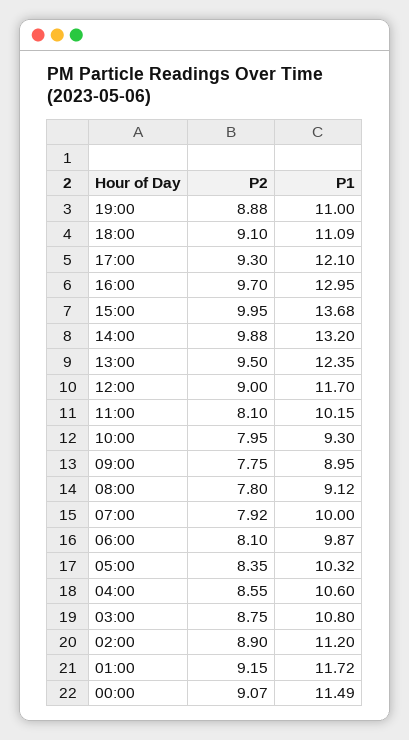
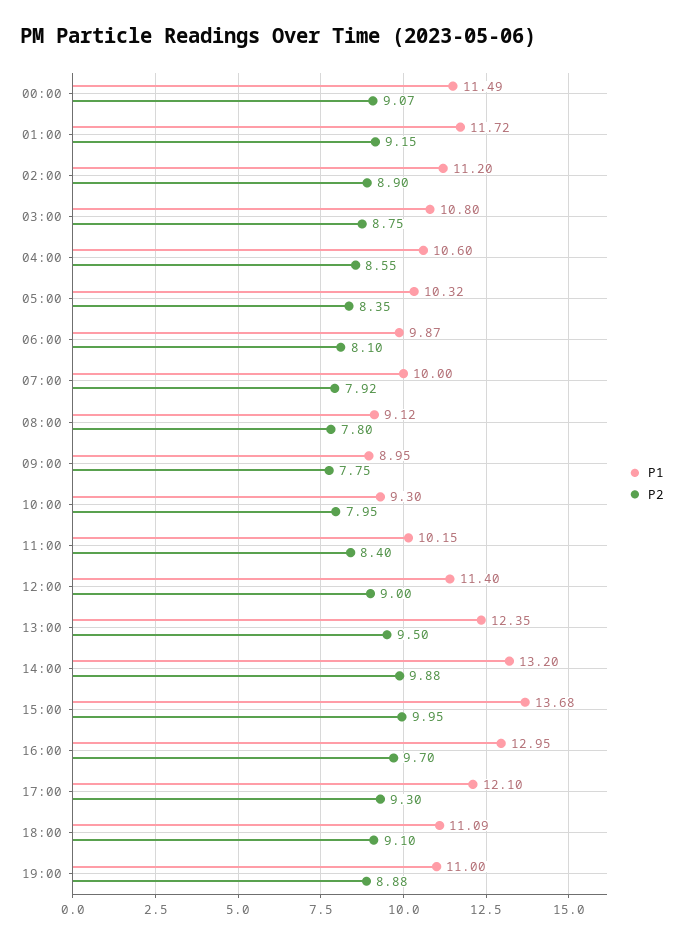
P1, 12:00: 11.7 -> 11.4
P2, 11:00: 8.1 -> 8.4

